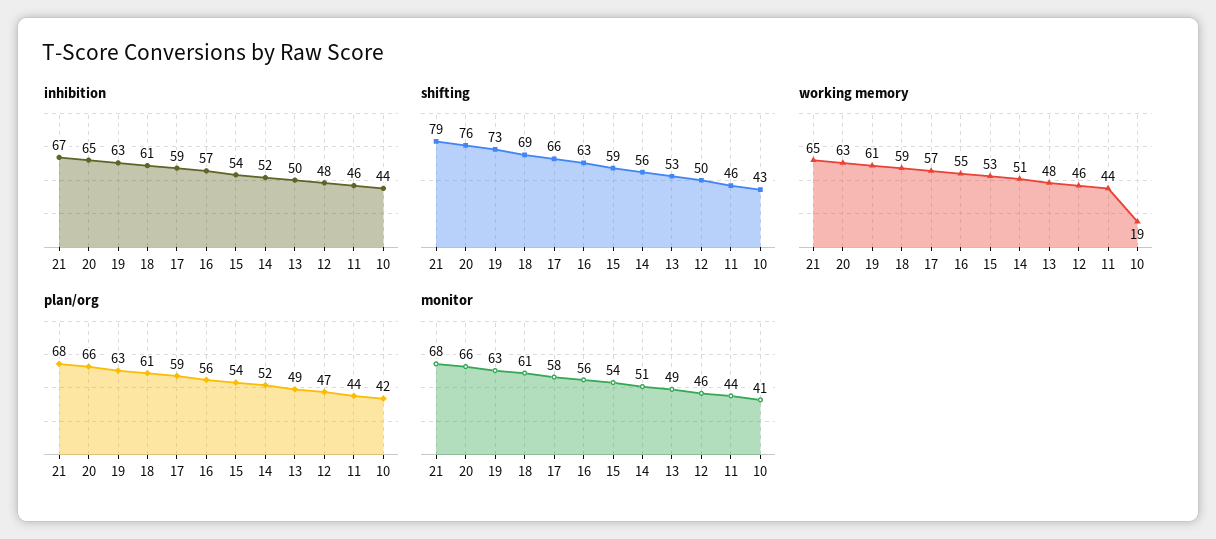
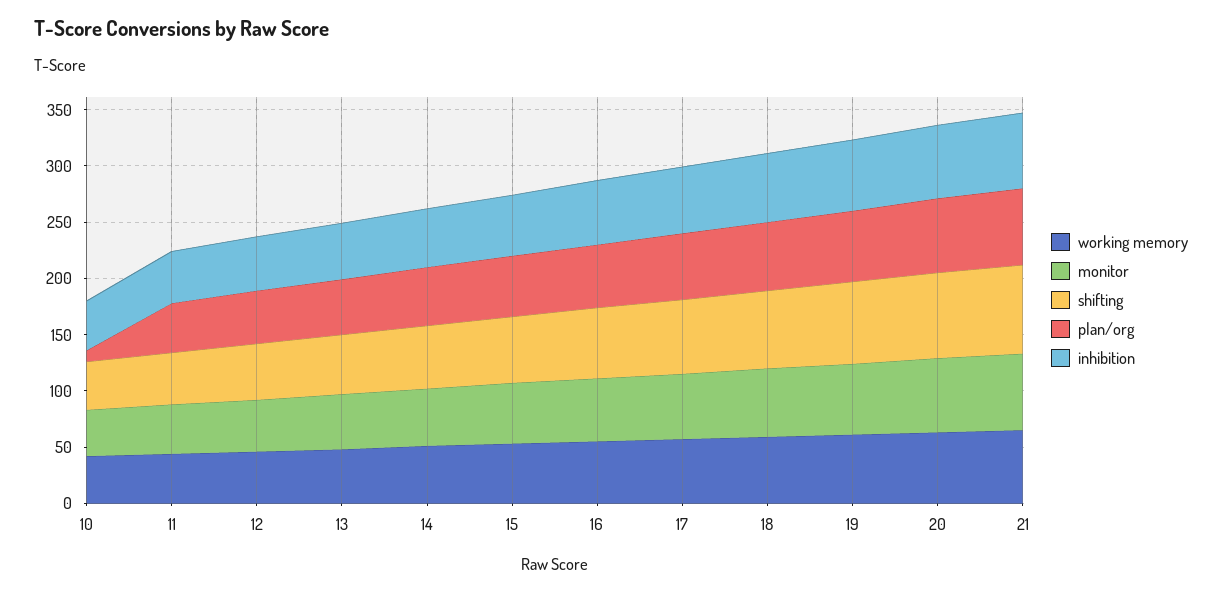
working memory, 10: 19 -> 40
plan/org, 10: 42 -> 10

